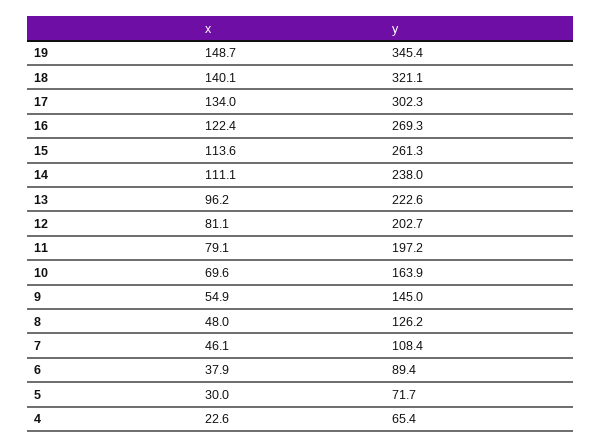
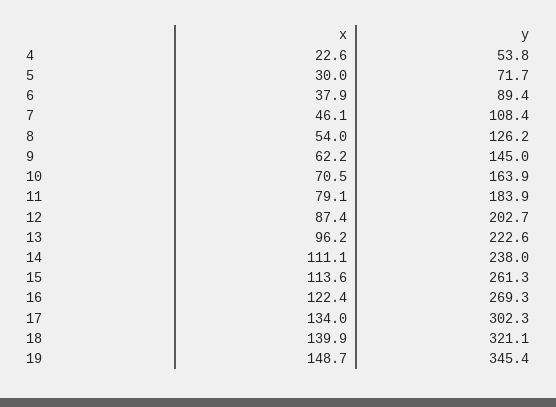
x, 18: 140.1 -> 139.9
x, 12: 81.1 -> 87.4
y, 11: 197.2 -> 183.9
x, 10: 69.6 -> 70.5
x, 9: 54.9 -> 62.2
x, 8: 48 -> 54
y, 4: 65.4 -> 53.8

